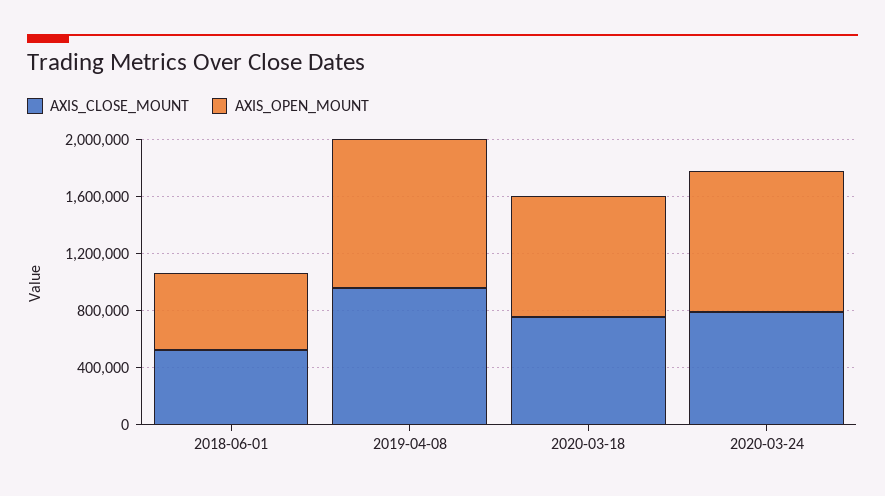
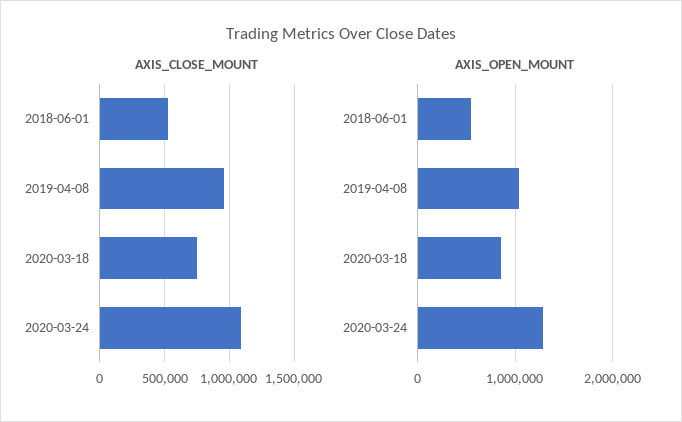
AXIS_CLOSE_MOUNT, 2020-03-24: 800000 -> 1100000
AXIS_OPEN_MOUNT, 2020-03-24: 1000000 -> 1300000

